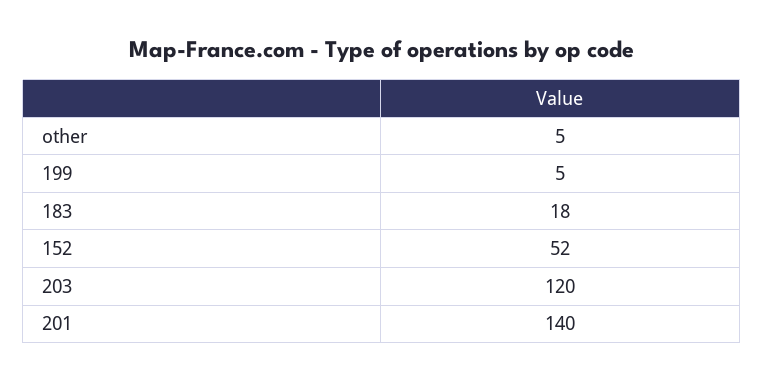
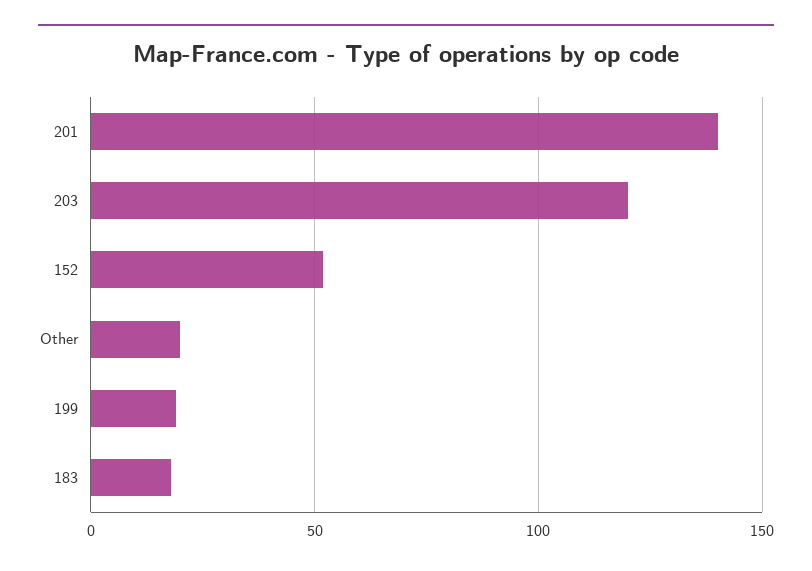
other: 5 -> 20
199: 5 -> 20

